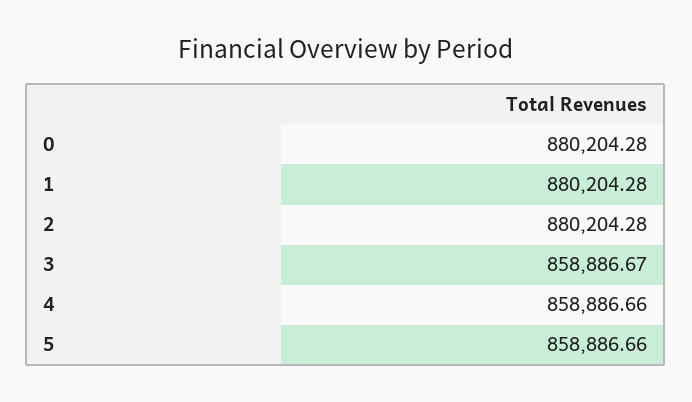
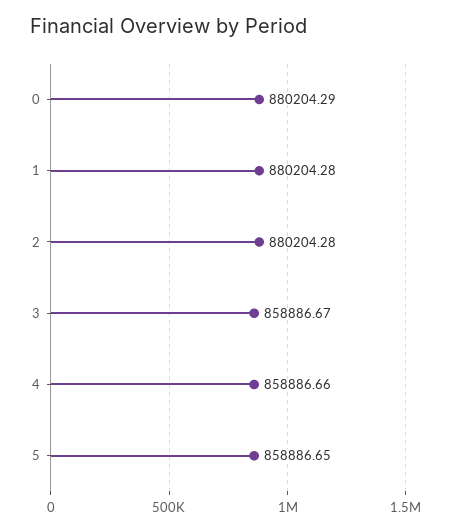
0: 880204.28 -> 880204.29
5: 858886.66 -> 858886.65

